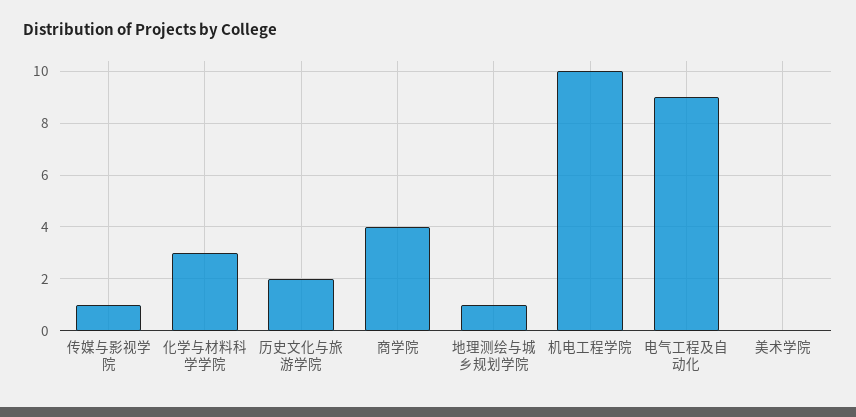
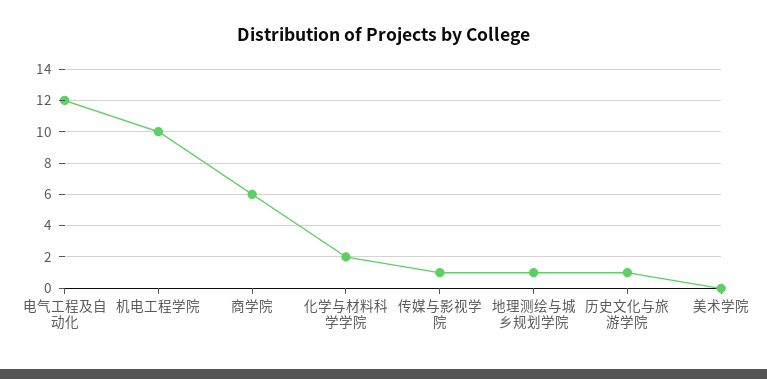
化学与材料科学学院: 3 -> 2
历史文化与旅游学院: 2 -> 1
商学院: 4 -> 6
电气工程及自动化: 9 -> 12

